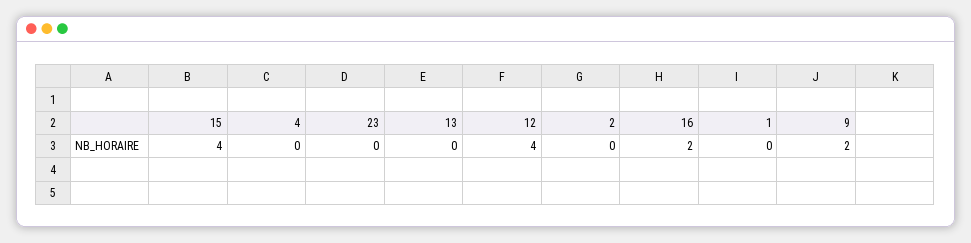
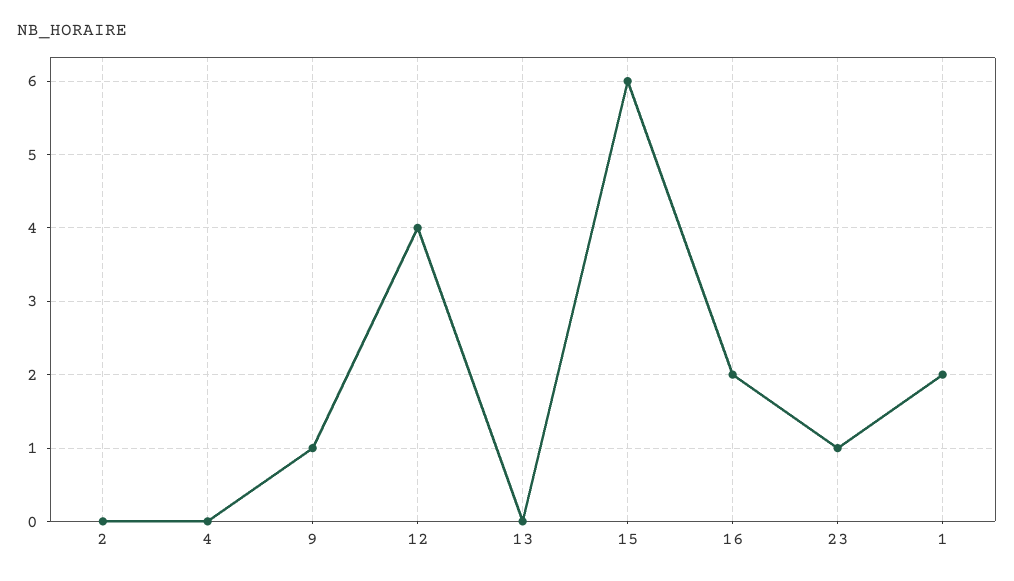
15: 4 -> 6
23: 0 -> 1
1: 0 -> 2
9: 2 -> 1

